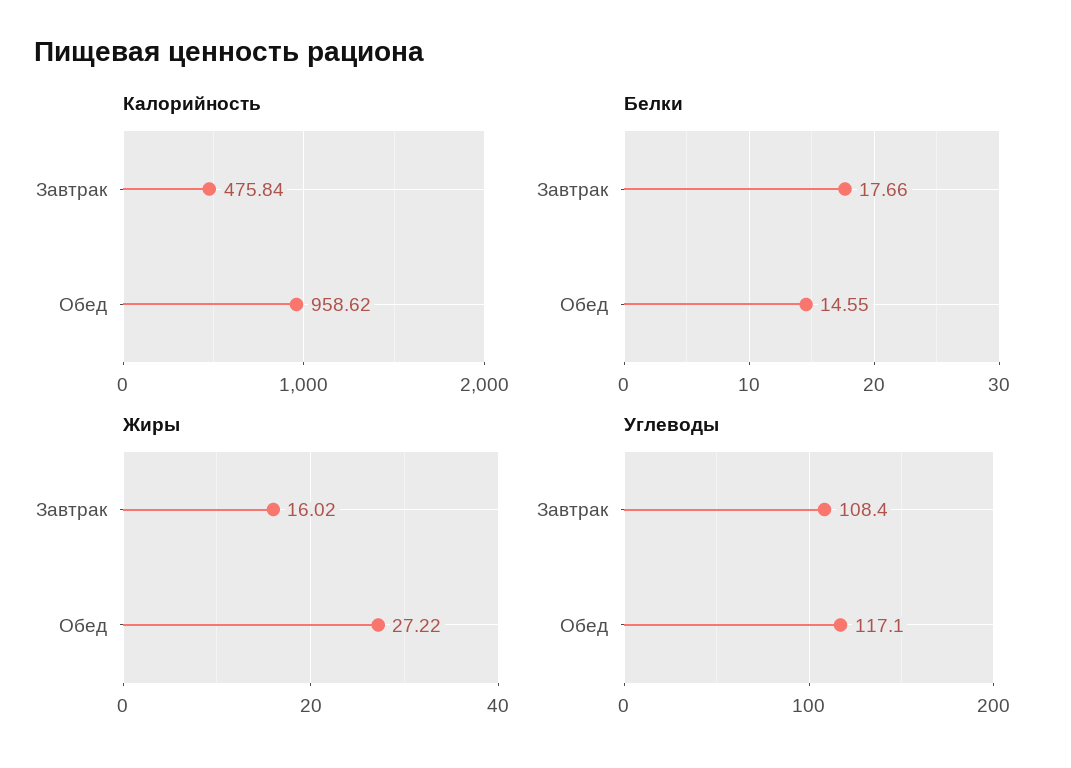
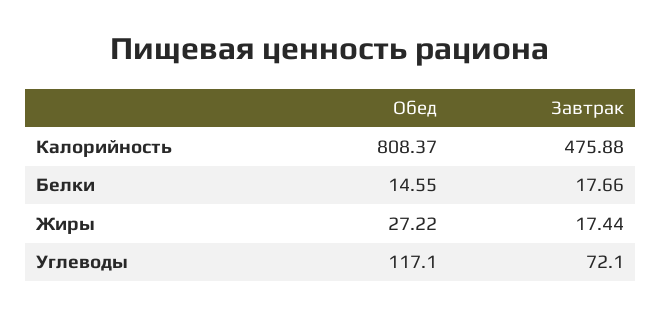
Калорийность, Завтрак: 475.84 -> 475.88
Калорийность, Обед: 958.62 -> 808.37
Жиры, Завтрак: 16.02 -> 17.44
Углеводы, Завтрак: 108.4 -> 72.1

